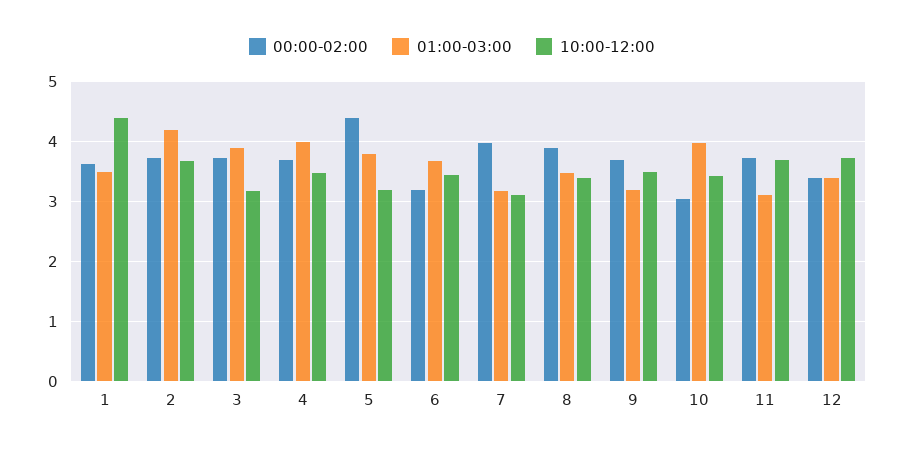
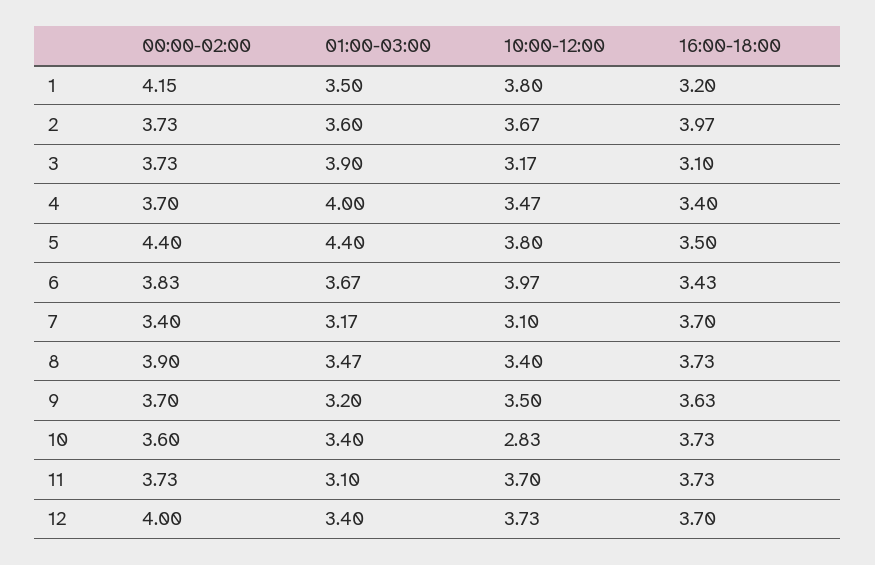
00:00-02:00, 1: 3.6 -> 4.15
10:00-12:00, 1: 4.4 -> 3.8
01:00-03:00, 2: 4.2 -> 3.6
01:00-03:00, 5: 3.8 -> 4.4
10:00-12:00, 5: 3.2 -> 3.8
00:00-02:00, 6: 3.2 -> 3.83
10:00-12:00, 6: 3.4 -> 3.97
00:00-02:00, 7: 4 -> 3.4
00:00-02:00, 10: 3 -> 3.6
01:00-03:00, 10: 4 -> 3.4
10:00-12:00, 10: 3.4 -> 2.83
00:00-02:00, 12: 3.4 -> 4
16:00-18:00, 1: none -> 3.2
16:00-18:00, 2: none -> 3.97
16:00-18:00, 3: none -> 3.1
16:00-18:00, 4: none -> 3.4
16:00-18:00, 5: none -> 3.5
16:00-18:00, 6: none -> 3.43
16:00-18:00, 7: none -> 3.7
16:00-18:00, 8: none -> 3.73
16:00-18:00, 9: none -> 3.63
16:00-18:00, 10: none -> 3.73
16:00-18:00, 11: none -> 3.73
16:00-18:00, 12: none -> 3.7

